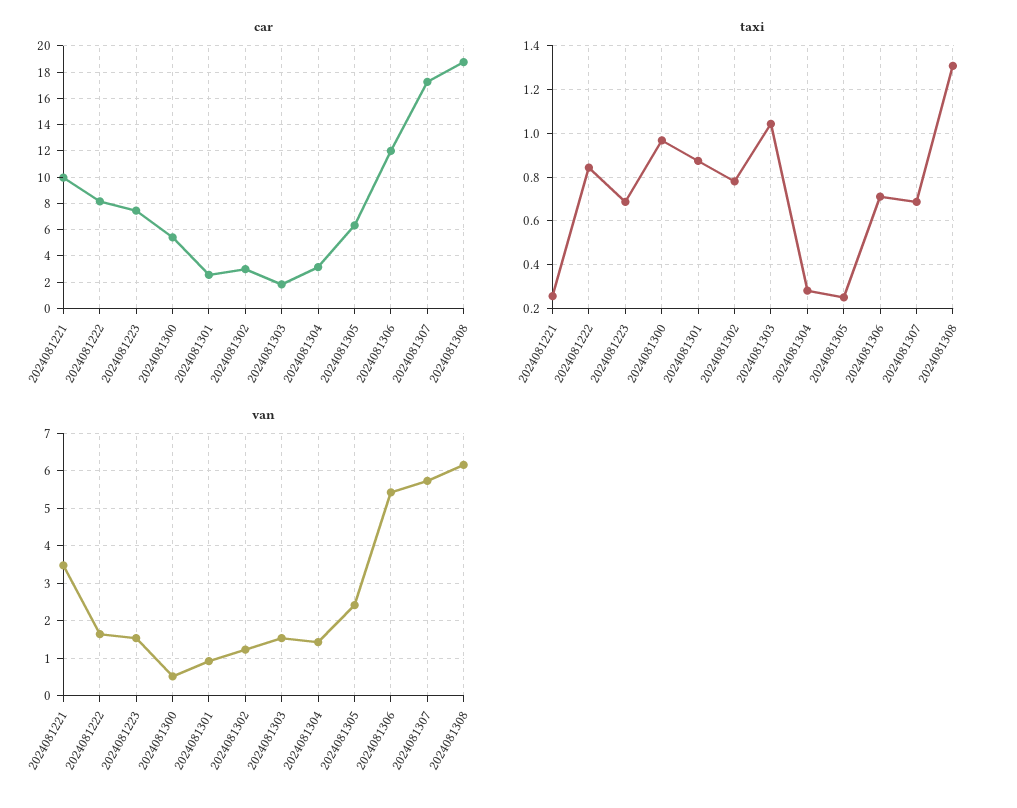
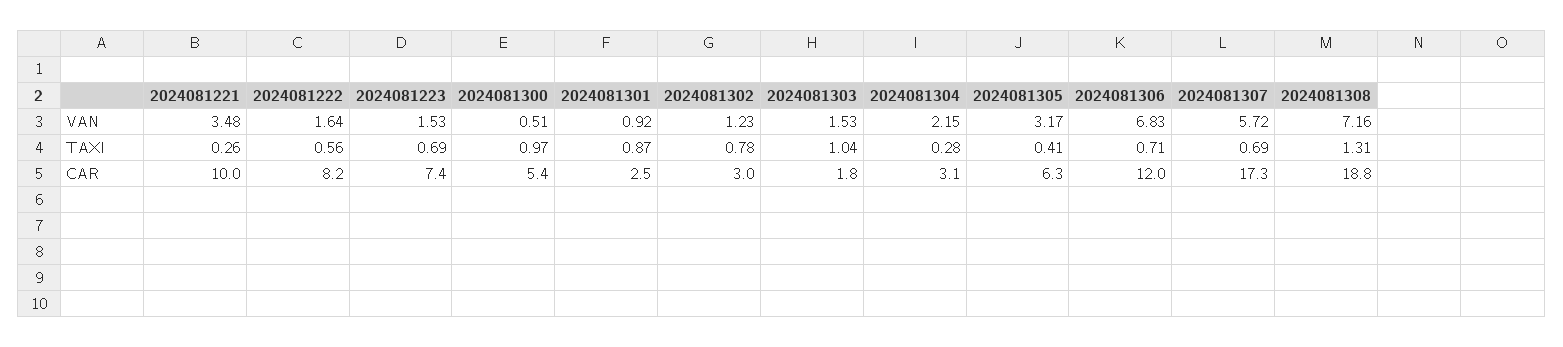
taxi, 2024081222: 0.85 -> 0.56
taxi, 2024081305: 0.25 -> 0.41
van, 2024081304: 1.4 -> 2.15
van, 2024081305: 2.4 -> 3.17
van, 2024081306: 5.4 -> 6.83
van, 2024081308: 6.2 -> 7.16

